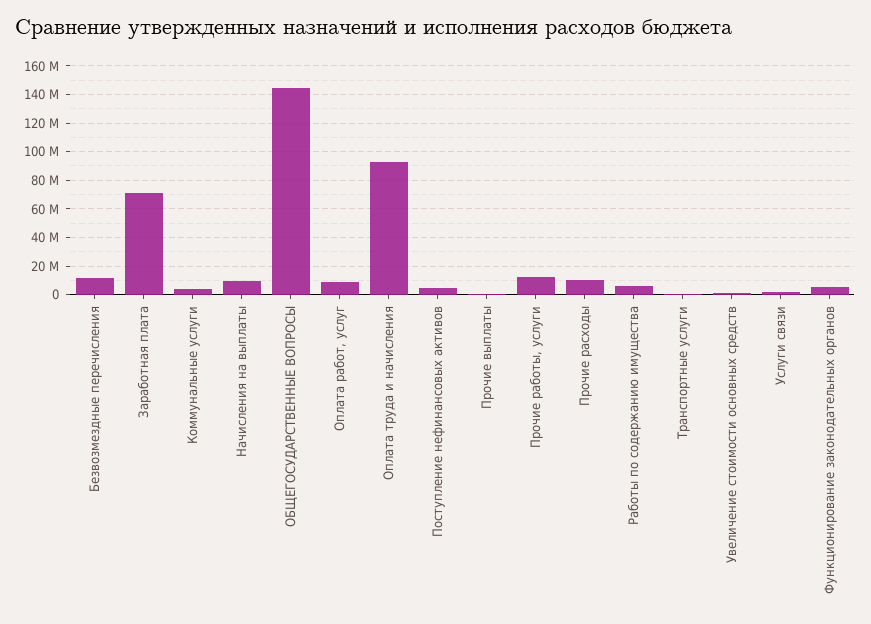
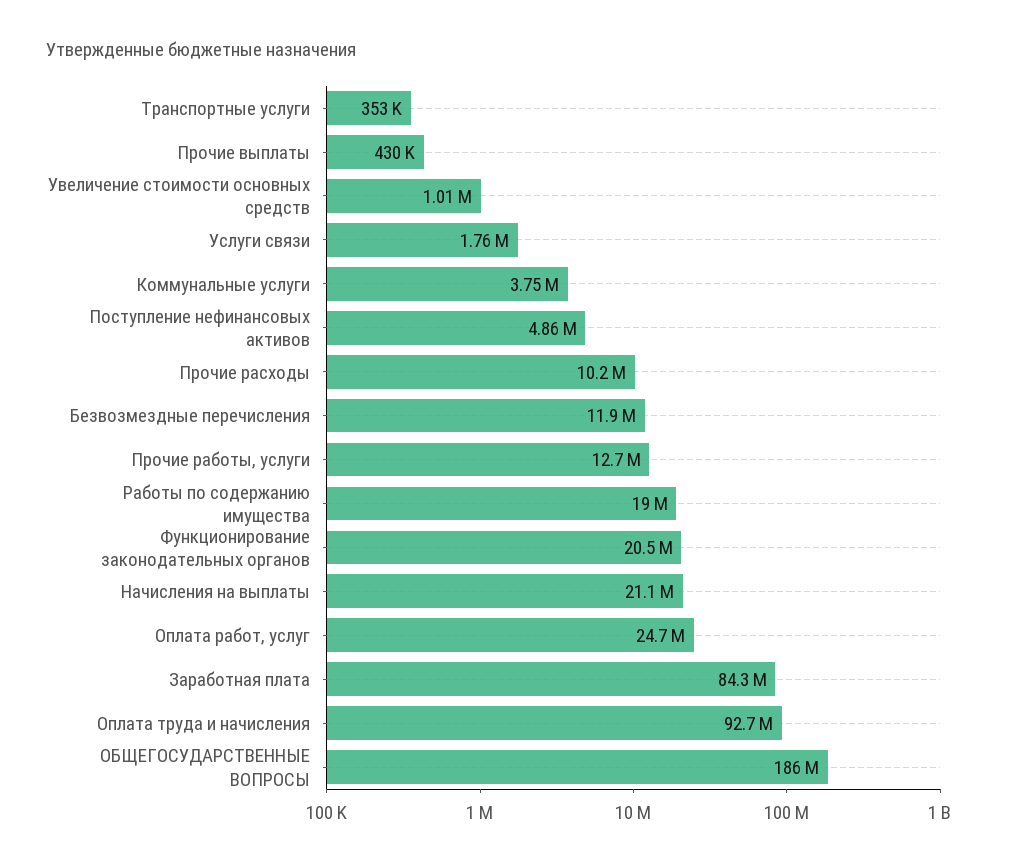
Заработная плата: 70000000 -> 84300000
Начисления на выплаты: 10000000 -> 21100000
ОБЩЕГОСУДАРСТВЕННЫЕ ВОПРОСЫ: 145000000 -> 186000000
Оплата работ, услуг: 10000000 -> 24700000
Работы по содержанию имущества: 5000000 -> 19000000
Функционирование законодательных органов: 5000000 -> 20500000

